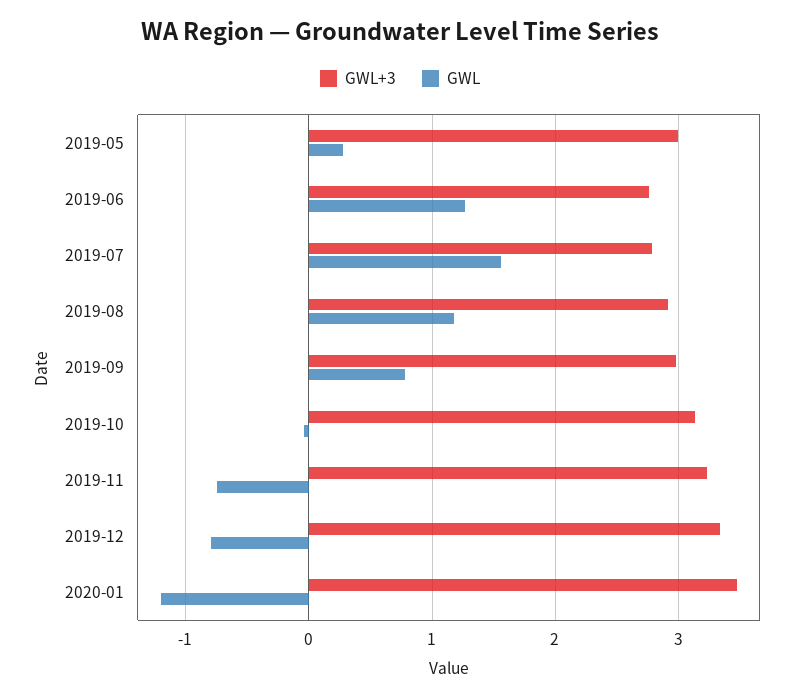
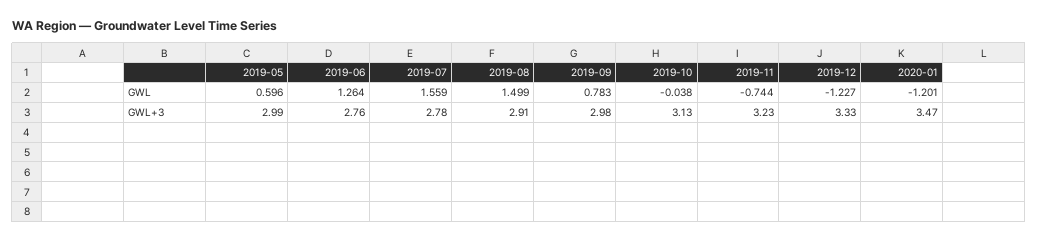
GWL, 2019-05: 0.3 -> 0.596
GWL, 2019-08: 1.2 -> 1.499
GWL, 2019-12: -0.8 -> -1.227

